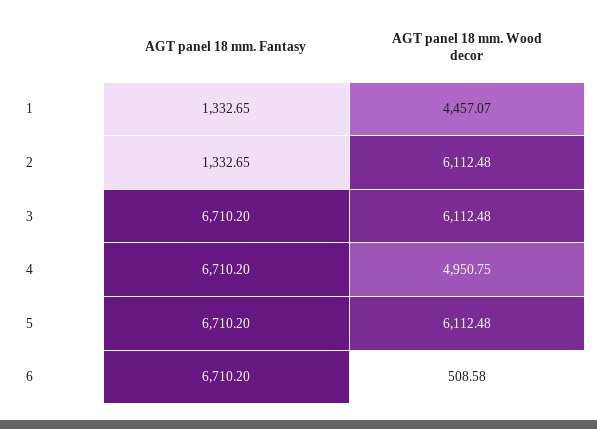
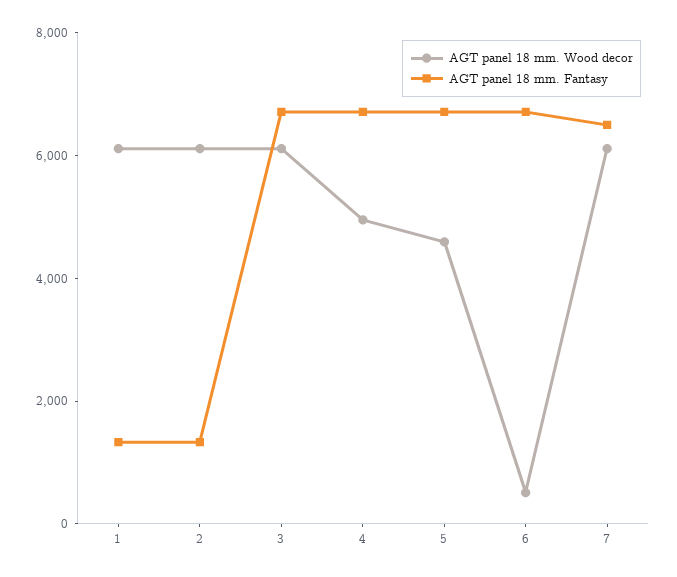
AGT panel 18 mm. Wood decor, 1: 4457.07 -> 6000
AGT panel 18 mm. Wood decor, 5: 6112.48 -> 4500
AGT panel 18 mm. Wood decor, 7: none -> 6000
AGT panel 18 mm. Fantasy, 7: none -> 6500

